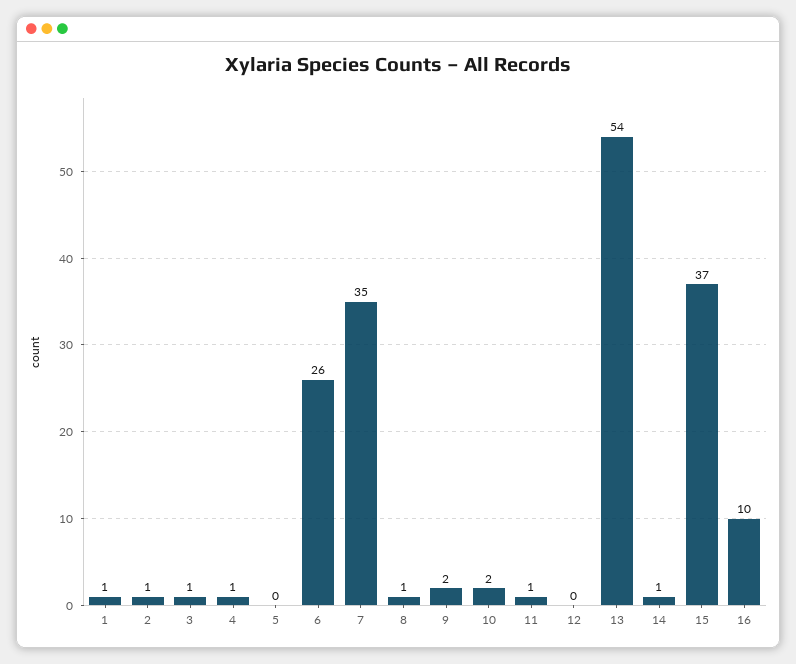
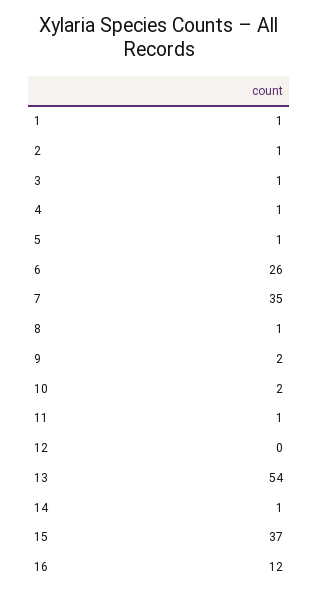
5: 0 -> 1
16: 10 -> 12

